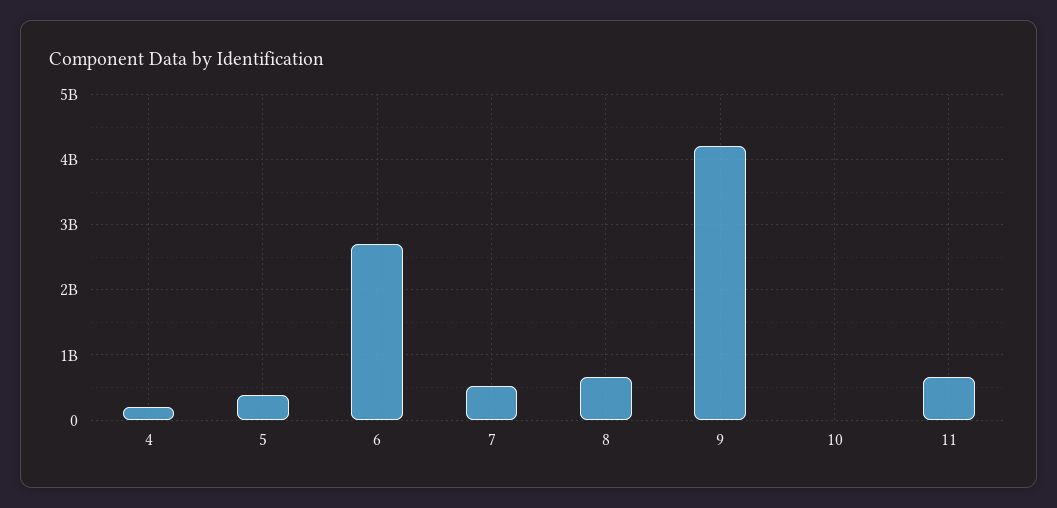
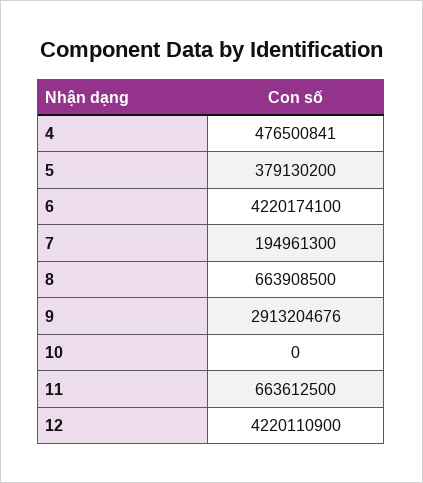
4: 200000000 -> 476500841
6: 2700000000 -> 4220174100
7: 500000000 -> 194961300
9: 4200000000 -> 2913204676
12: none -> 4220110900

